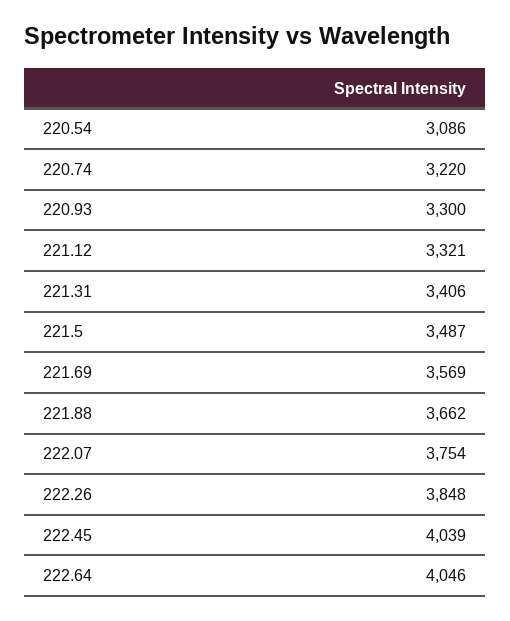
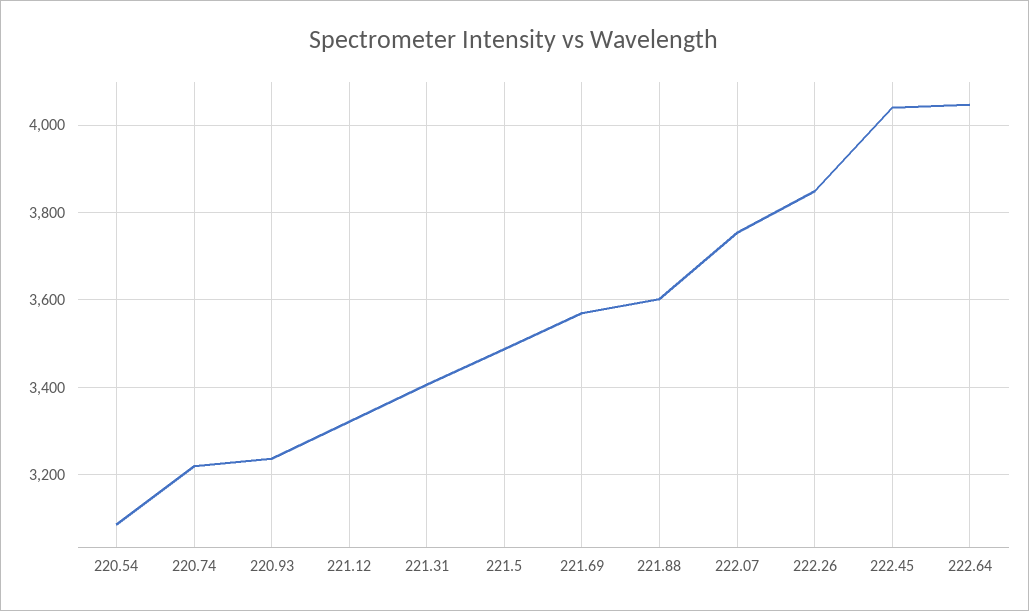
220.93: 3300 -> 3240
221.88: 3662 -> 3600

